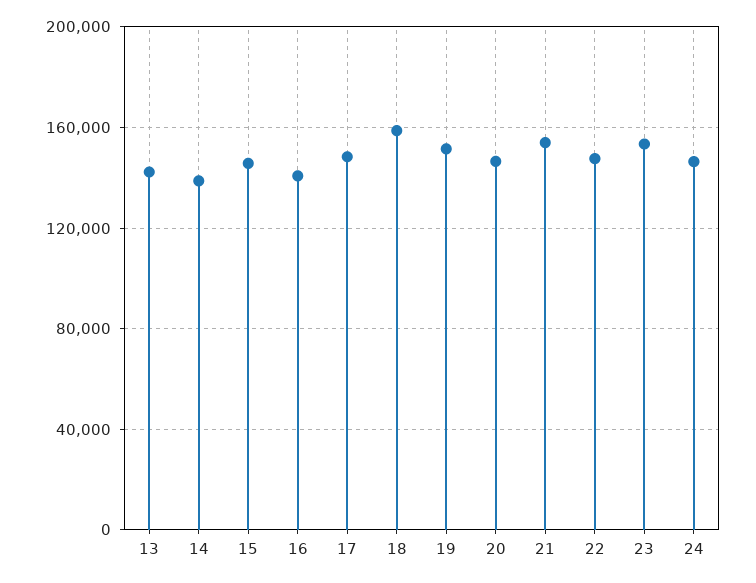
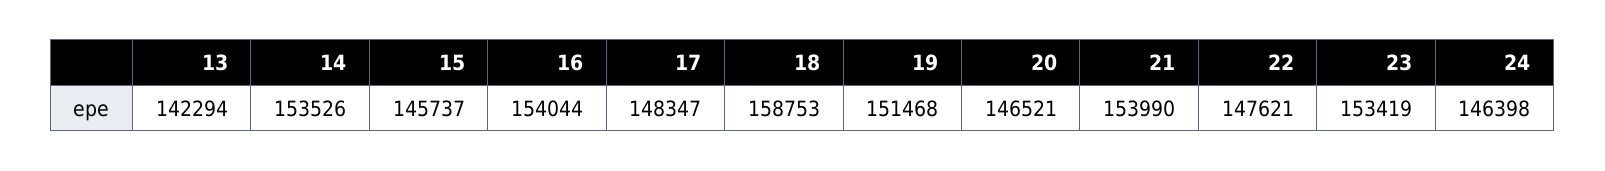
14: 140000 -> 153526
16: 140000 -> 154044

